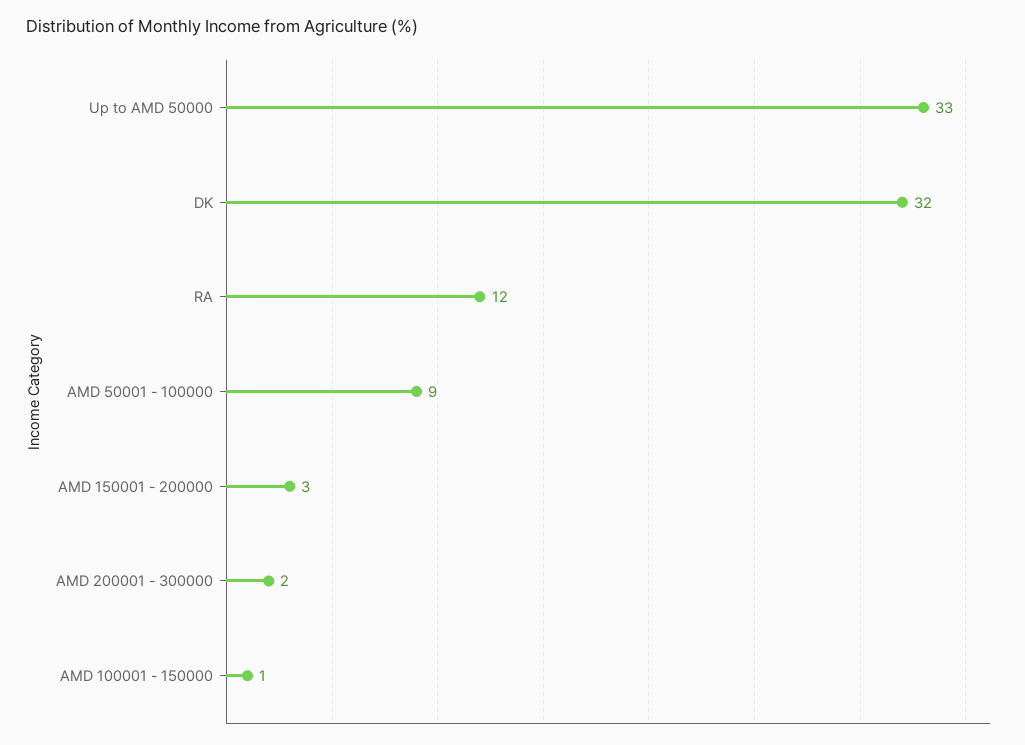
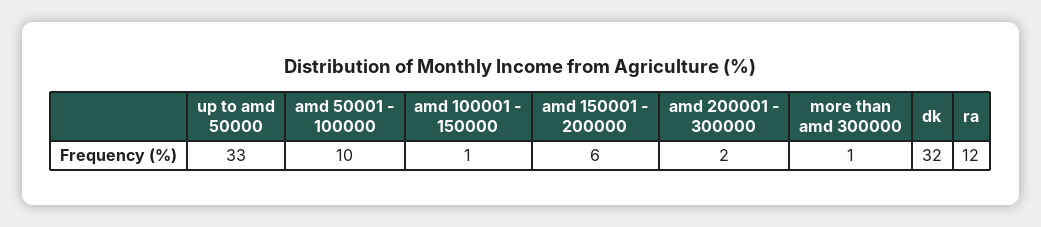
AMD 50001 - 100000: 9 -> 10
AMD 150001 - 200000: 3 -> 6
more than amd 300000: none -> 1

